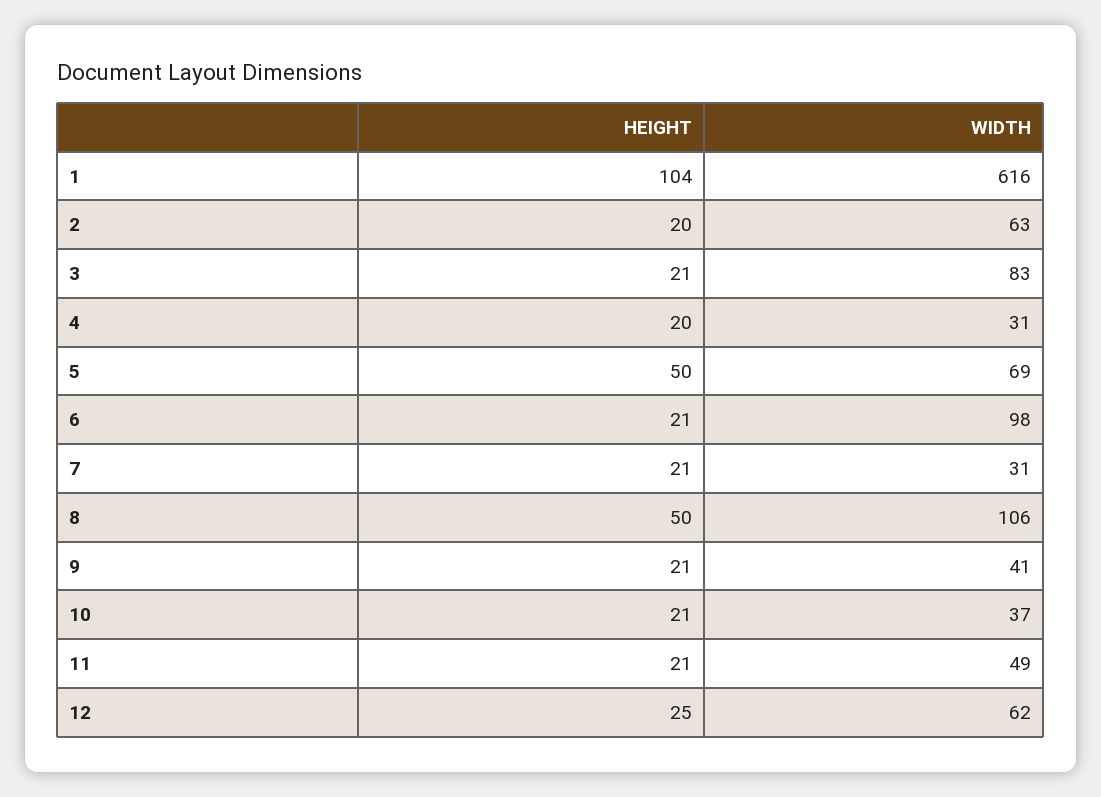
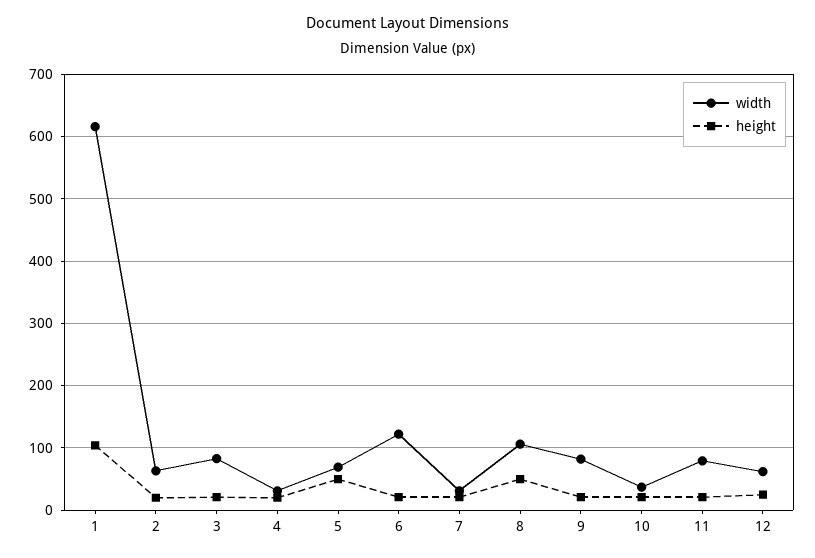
WIDTH, 6: 98 -> 120
WIDTH, 9: 41 -> 80
WIDTH, 11: 49 -> 80

